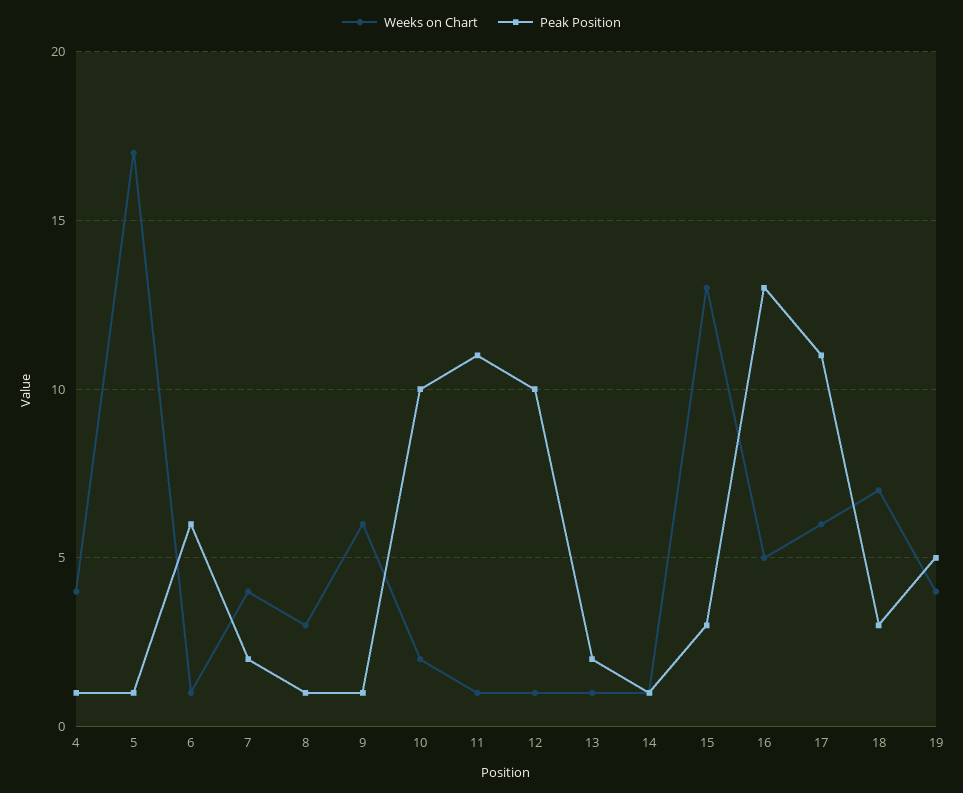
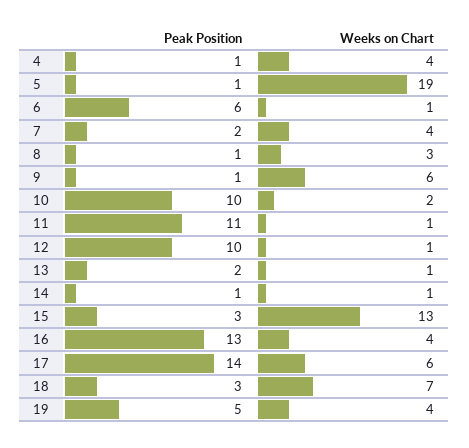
Weeks on Chart, 5: 17 -> 19
Weeks on Chart, 16: 5 -> 4
Peak Position, 17: 11 -> 14

